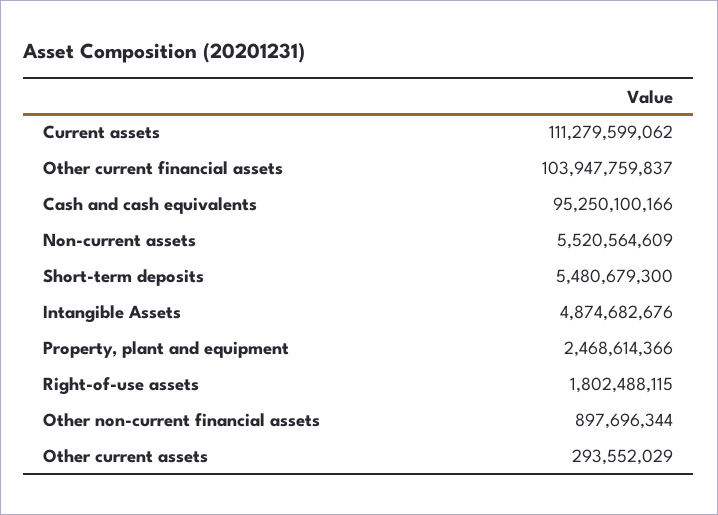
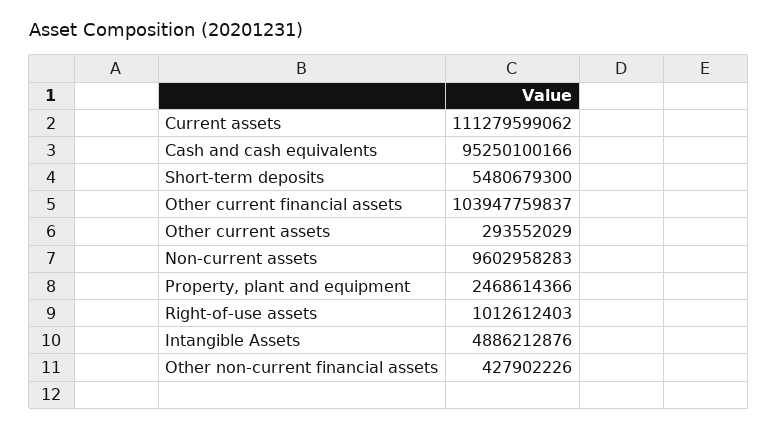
Non-current assets: 5520564609 -> 9602958283
Intangible Assets: 4874682676 -> 4886212876
Right-of-use assets: 1802488115 -> 1012612403
Other non-current financial assets: 897696344 -> 427902226

